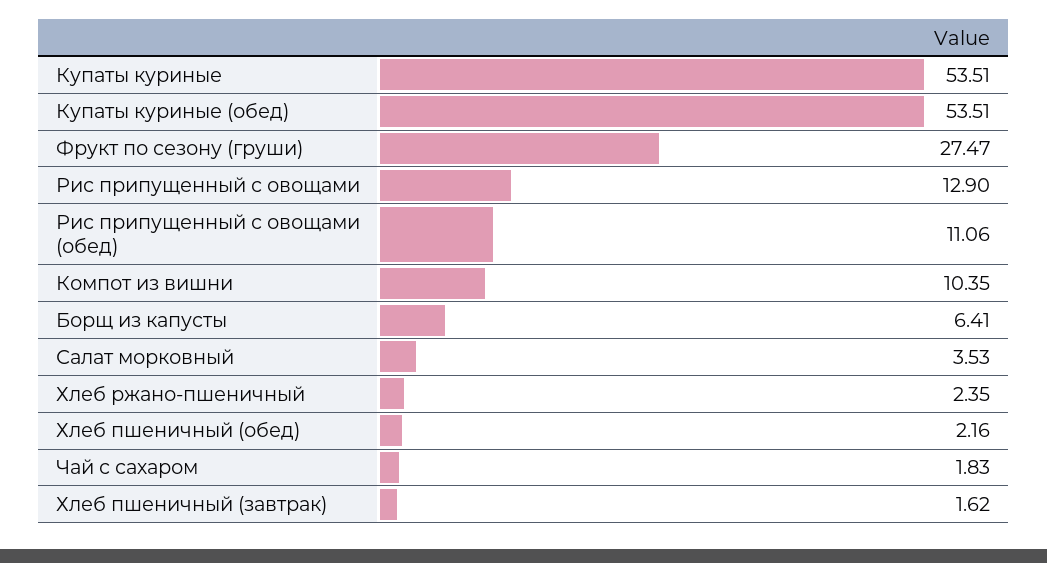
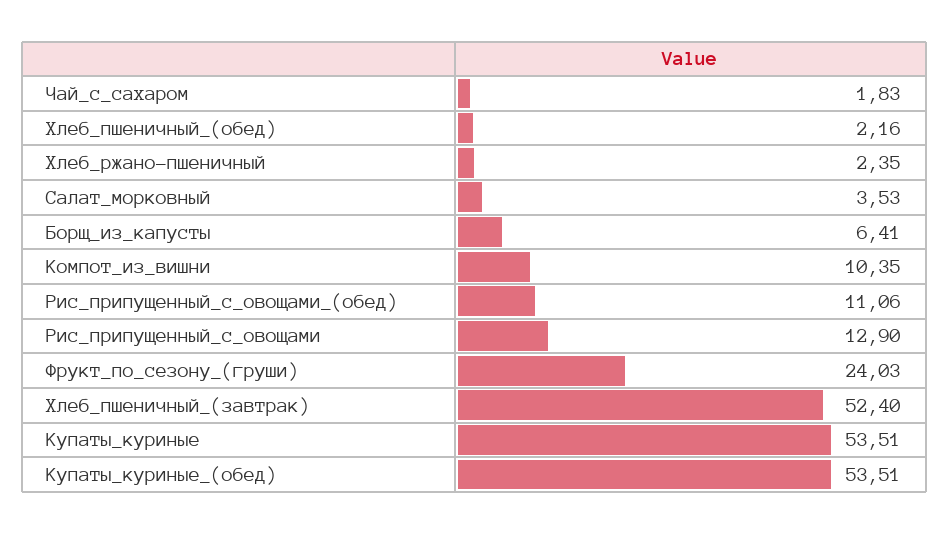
Фрукт по сезону (груши): 27.47 -> 24.03
Хлеб пшеничный (завтрак): 1.62 -> 52.4

